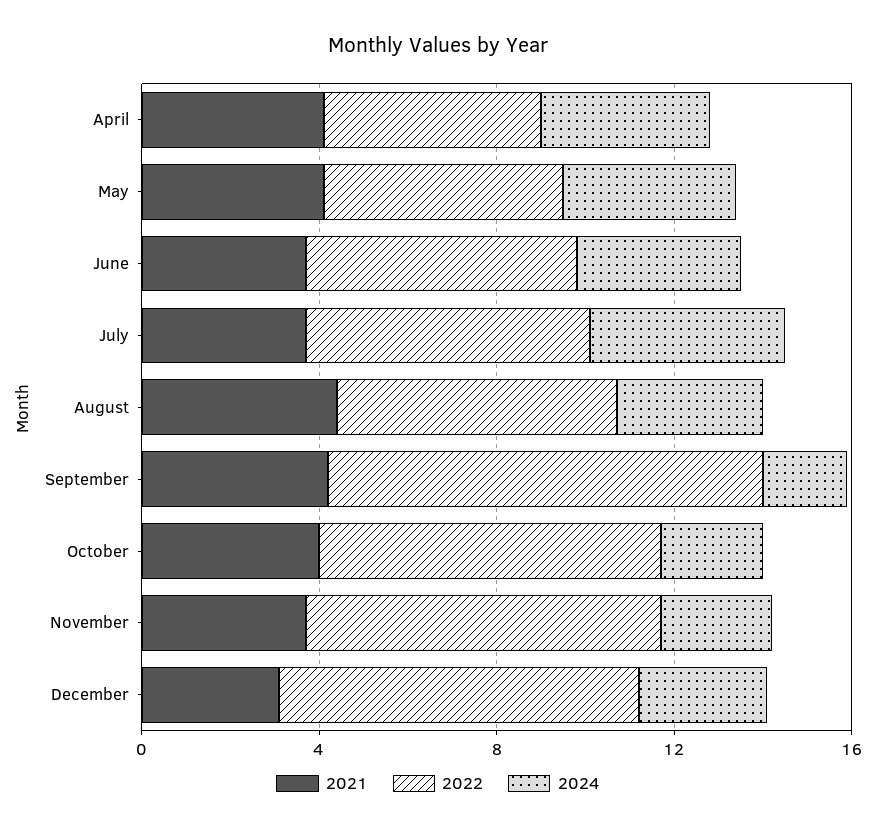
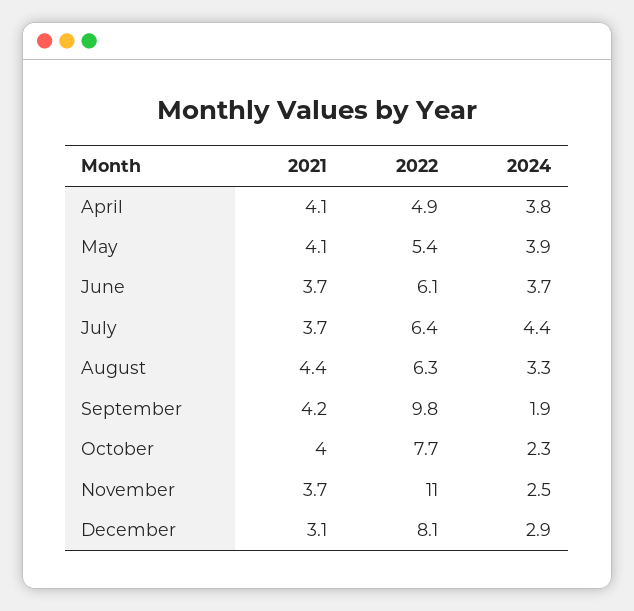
2022, November: 8 -> 11

